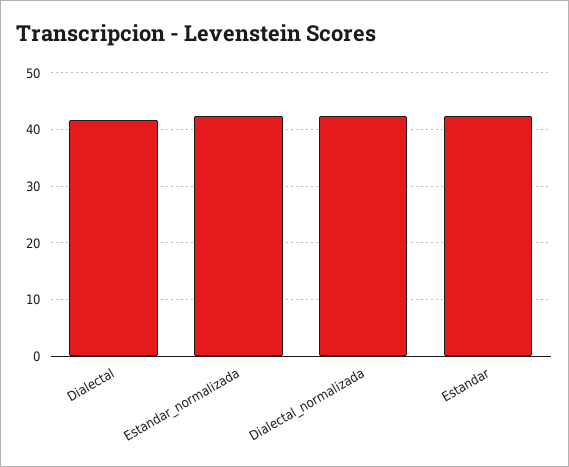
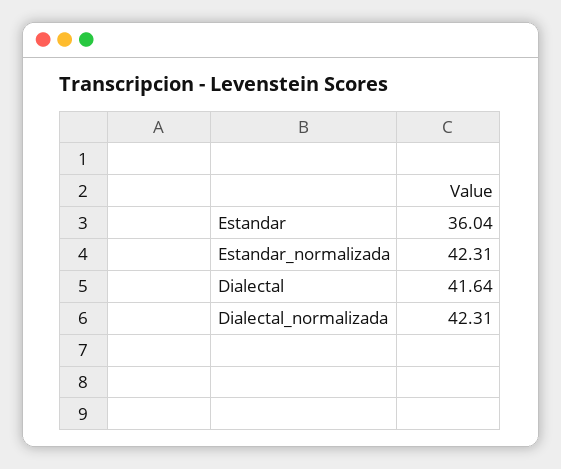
Estandar: 42 -> 36.04

